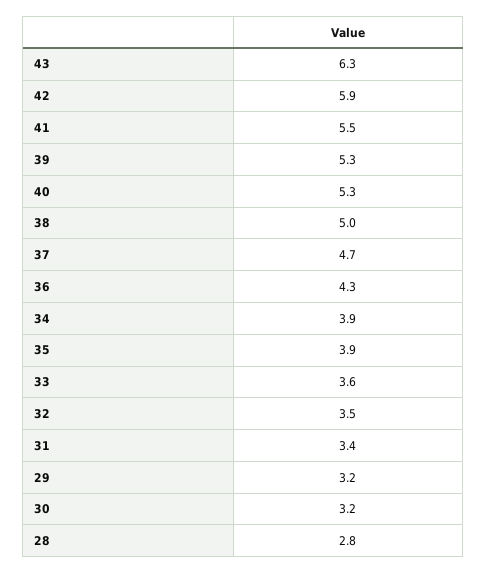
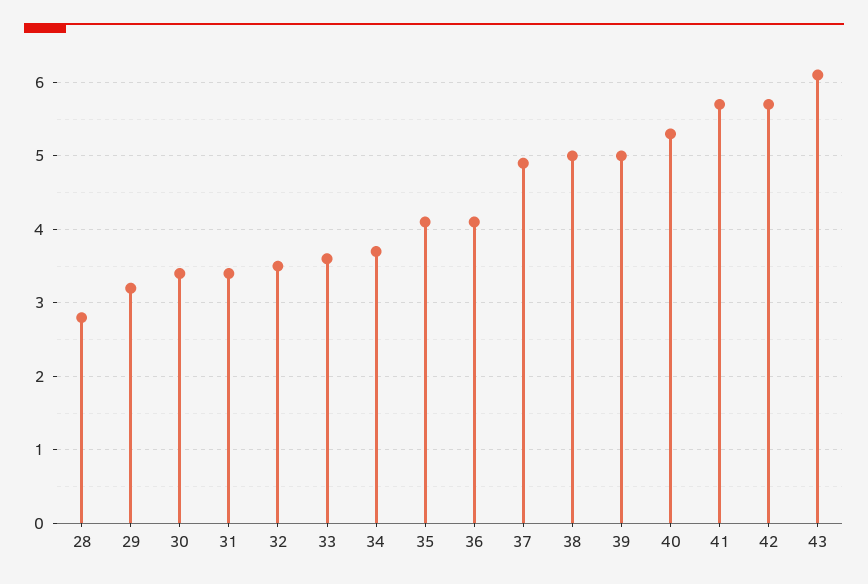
43: 6.3 -> 6.1
42: 5.9 -> 5.7
41: 5.5 -> 5.7
39: 5.3 -> 5
37: 4.7 -> 4.9
36: 4.3 -> 4.1
34: 3.9 -> 3.7
35: 3.9 -> 4.1
30: 3.2 -> 3.4

